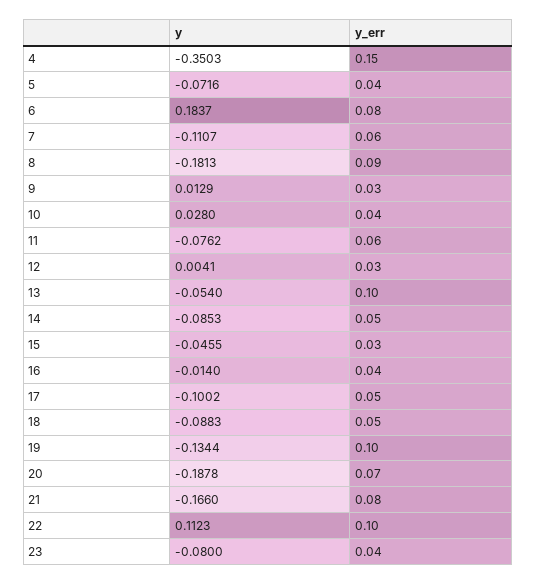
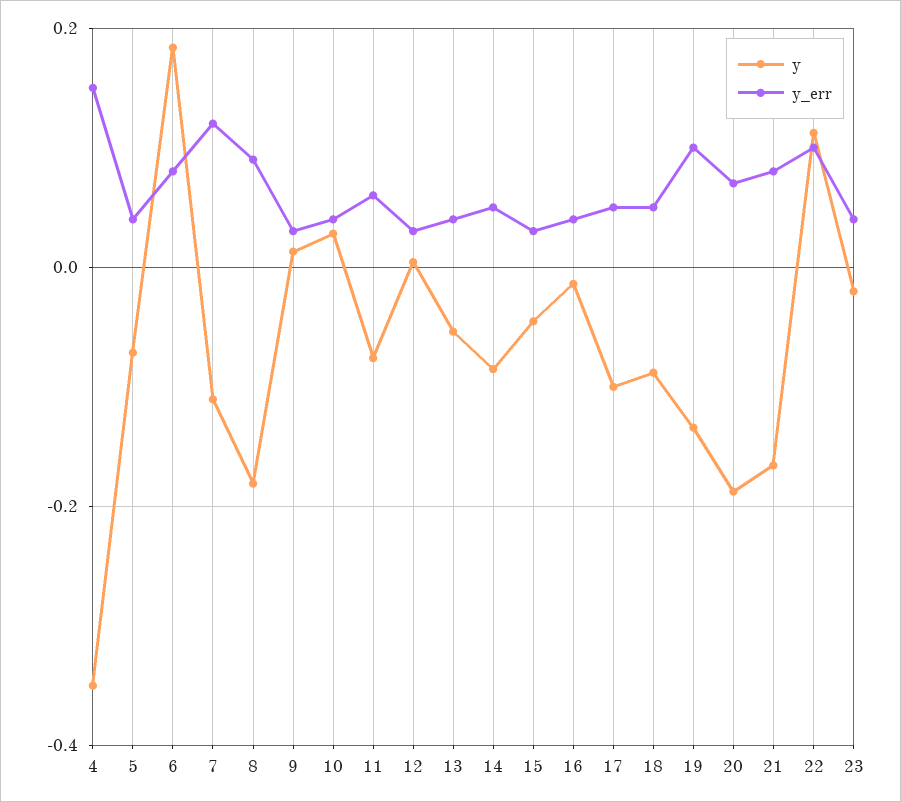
y_err, 7: 0.06 -> 0.12
y_err, 13: 0.1 -> 0.04
y, 23: -0.08 -> -0.02

